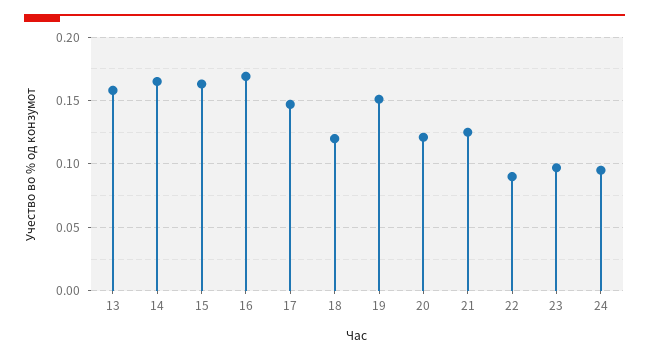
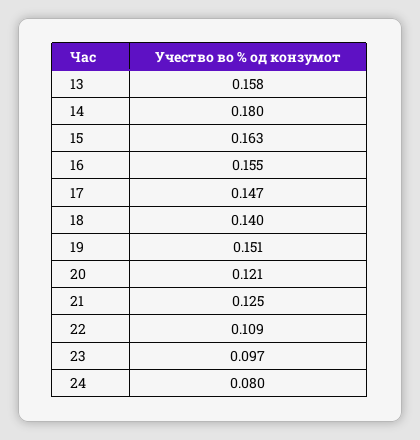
14: 0.165 -> 0.18
16: 0.17 -> 0.155
18: 0.12 -> 0.14
22: 0.09 -> 0.109
24: 0.095 -> 0.08

